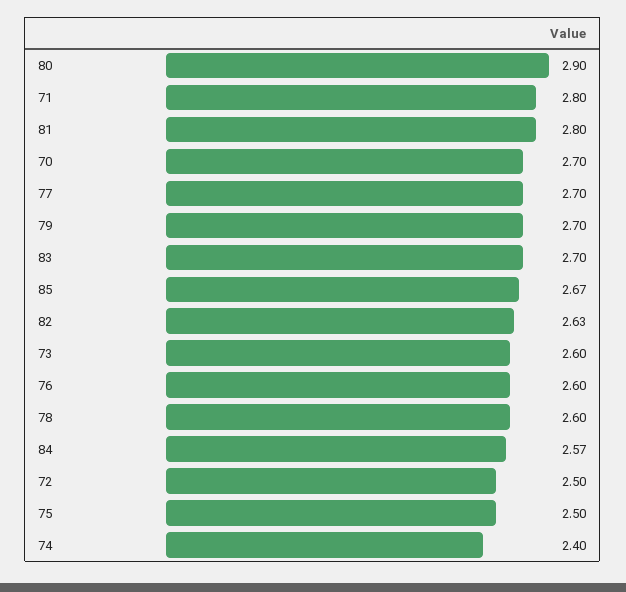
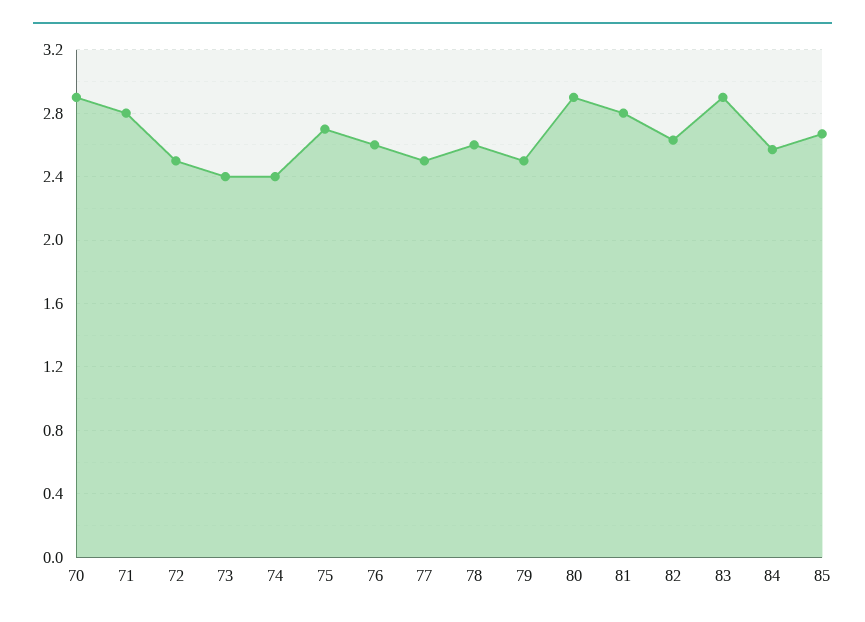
70: 2.7 -> 2.9
77: 2.7 -> 2.5
79: 2.7 -> 2.5
83: 2.7 -> 2.9
73: 2.6 -> 2.4
75: 2.5 -> 2.7

